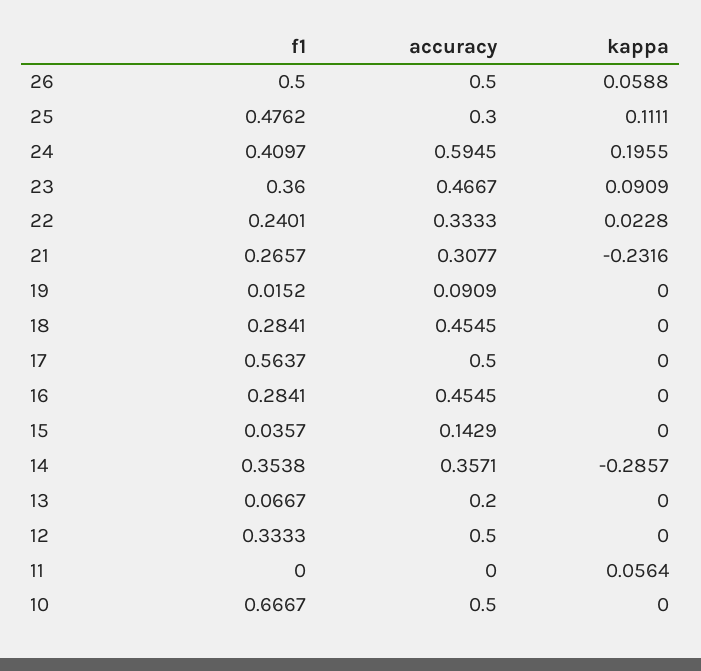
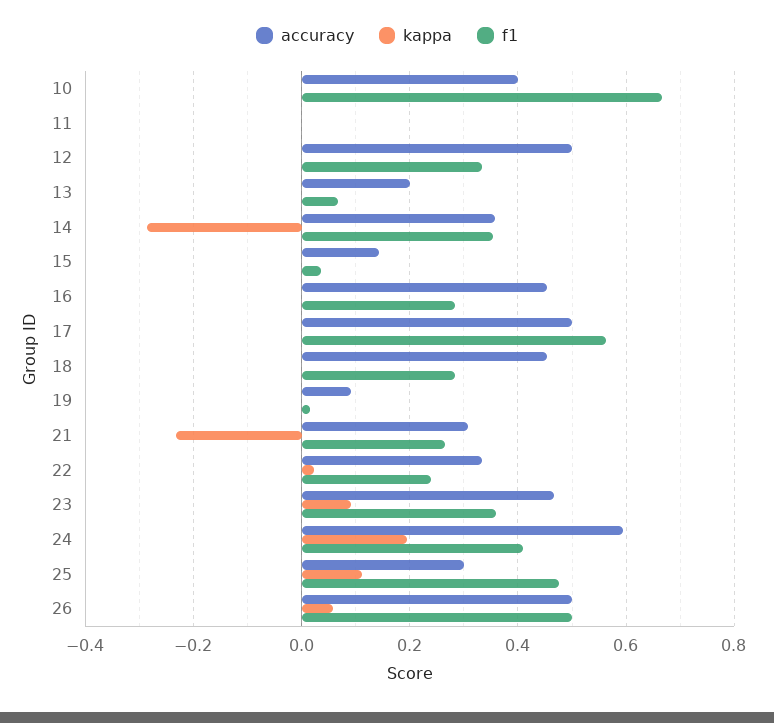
kappa, 11: 0.0564 -> 0
accuracy, 10: 0.5 -> 0.4

